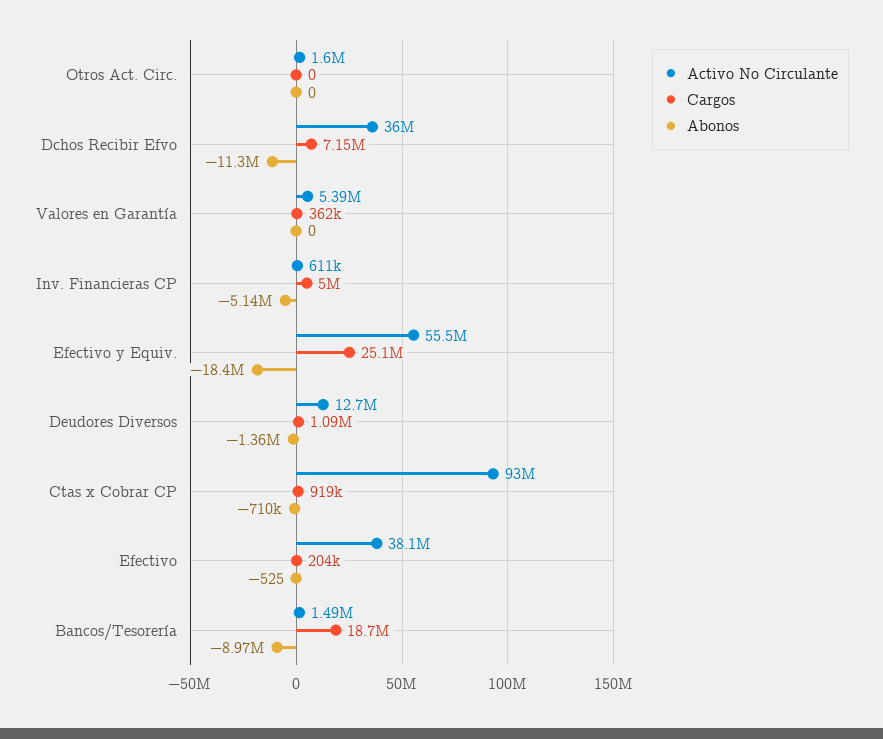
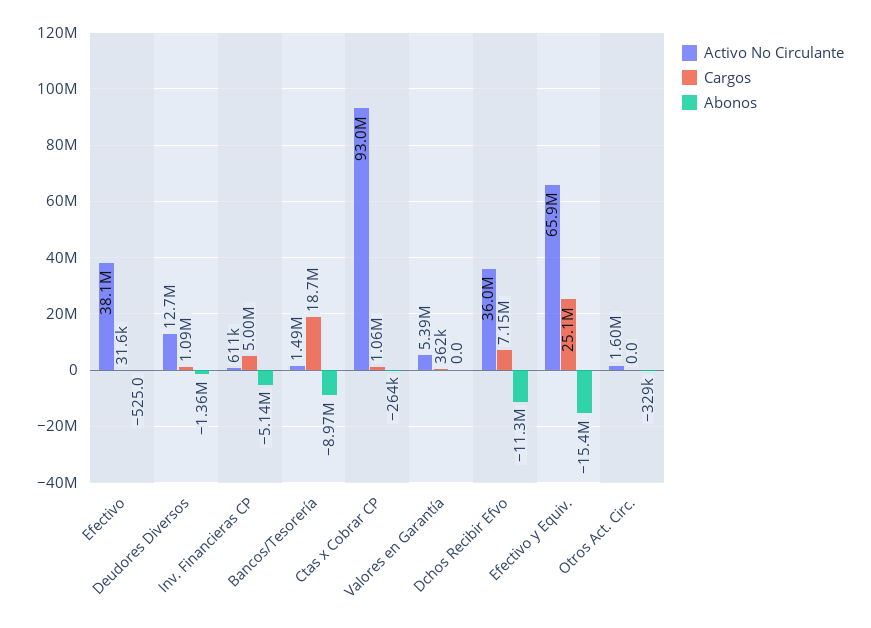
Abonos, Otros Act. Circ.: 0 -> -329000
Activo No Circulante, Efectivo y Equiv.: 55500000 -> 65900000
Abonos, Efectivo y Equiv.: -18400000 -> -15400000
Cargos, Ctas x Cobrar CP: 919000 -> 1060000
Abonos, Ctas x Cobrar CP: -710000 -> -264000
Cargos, Efectivo: 204000 -> 31600

